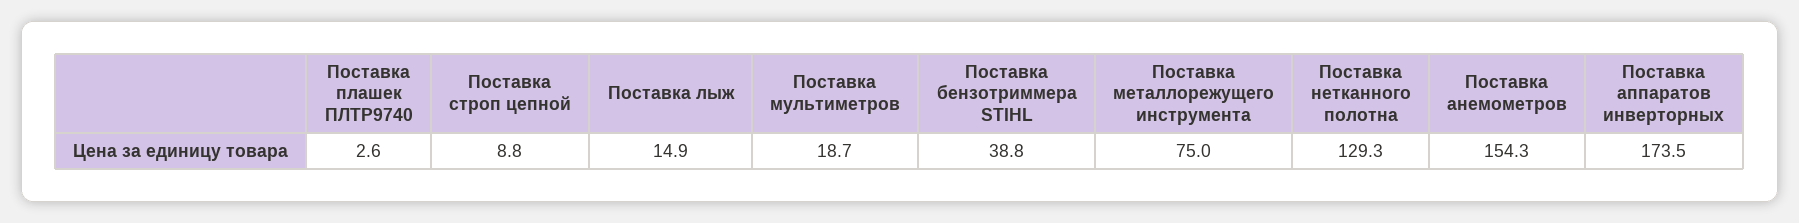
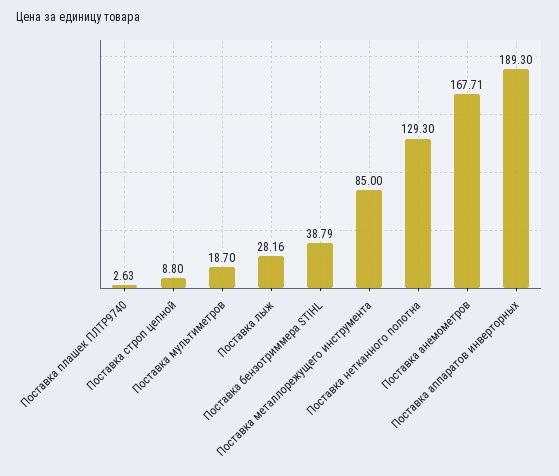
Поставка лыж: 14.9 -> 28.16
Поставка металлорежущего инструмента: 75 -> 85
Поставка анемометров: 154.3 -> 167.71
Поставка аппаратов инверторных: 173.5 -> 189.3

